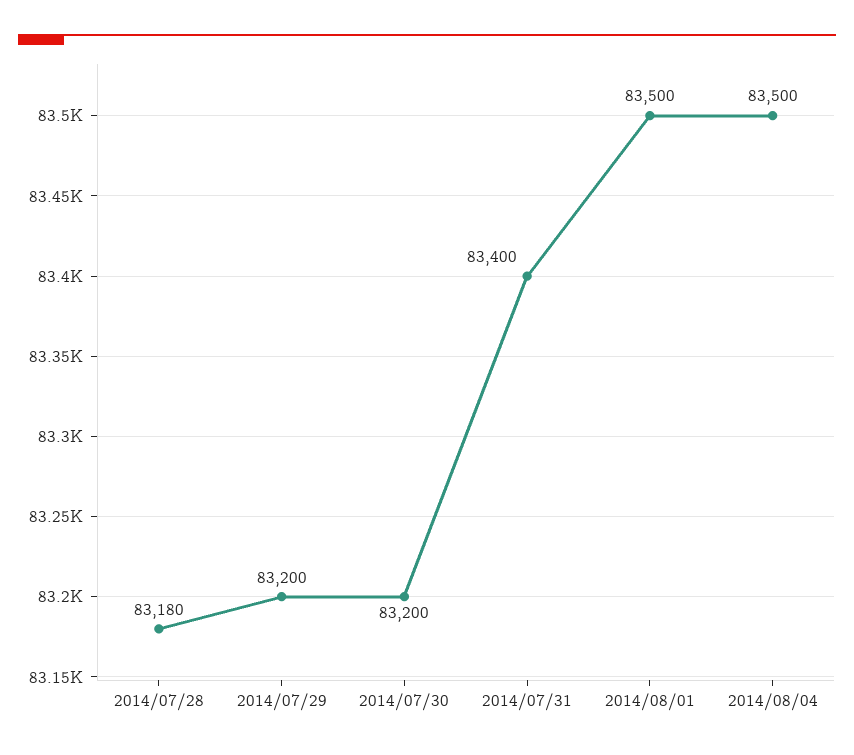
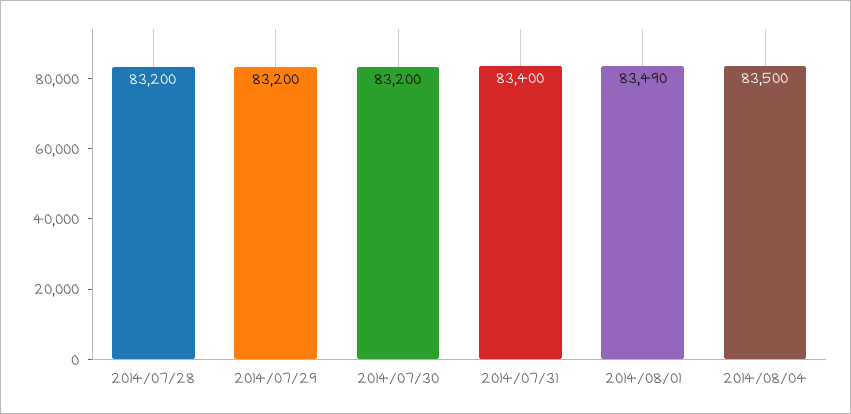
2014/07/28: 83180 -> 83200
2014/08/01: 83500 -> 83490

